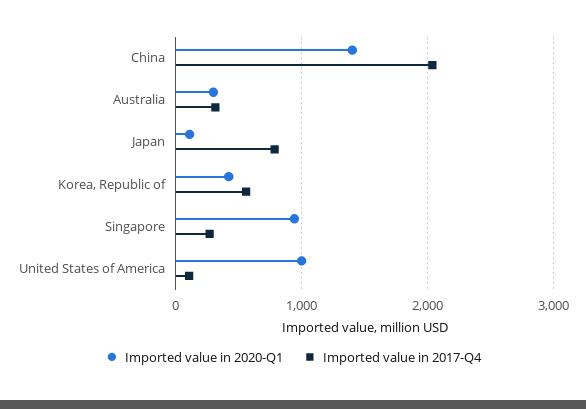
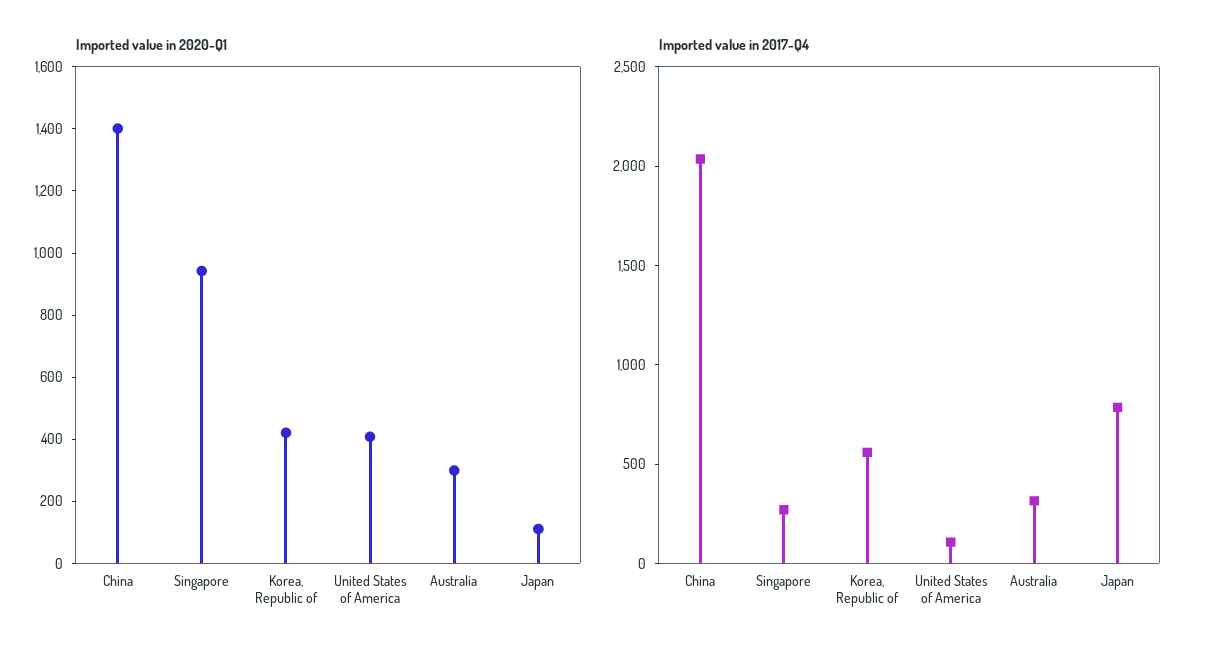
Imported value in 2020-Q1, United States of America: 1000 -> 400

